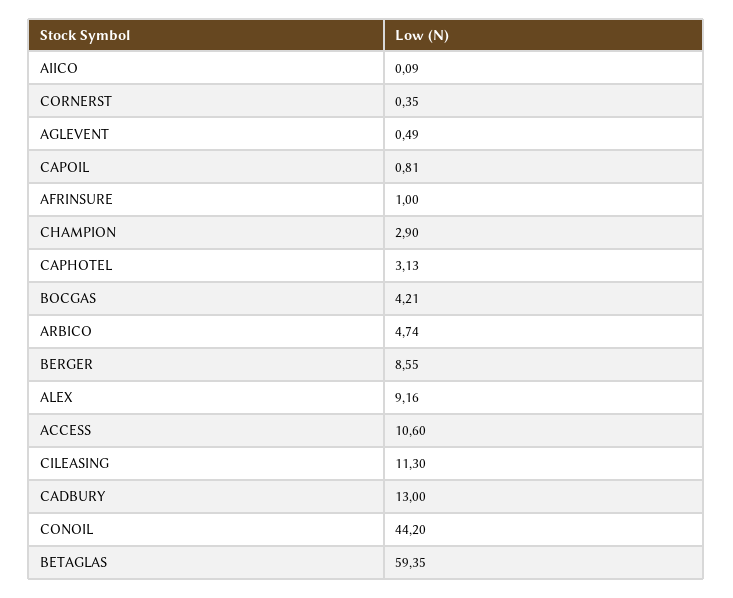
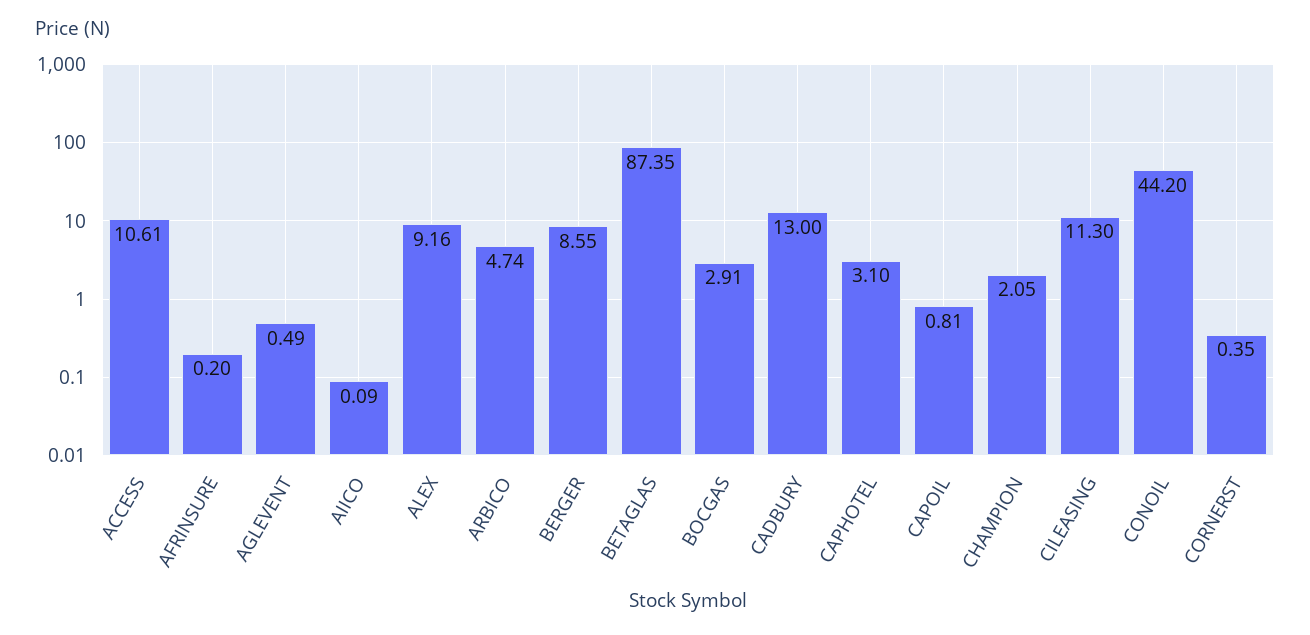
AFRINSURE: 1 -> 0.2
CHAMPION: 2.9 -> 2.05
CAPHOTEL: 3.13 -> 3.1
BOCGAS: 4.21 -> 2.91
ACCESS: 10.6 -> 10.61
BETAGLAS: 59.35 -> 87.35

